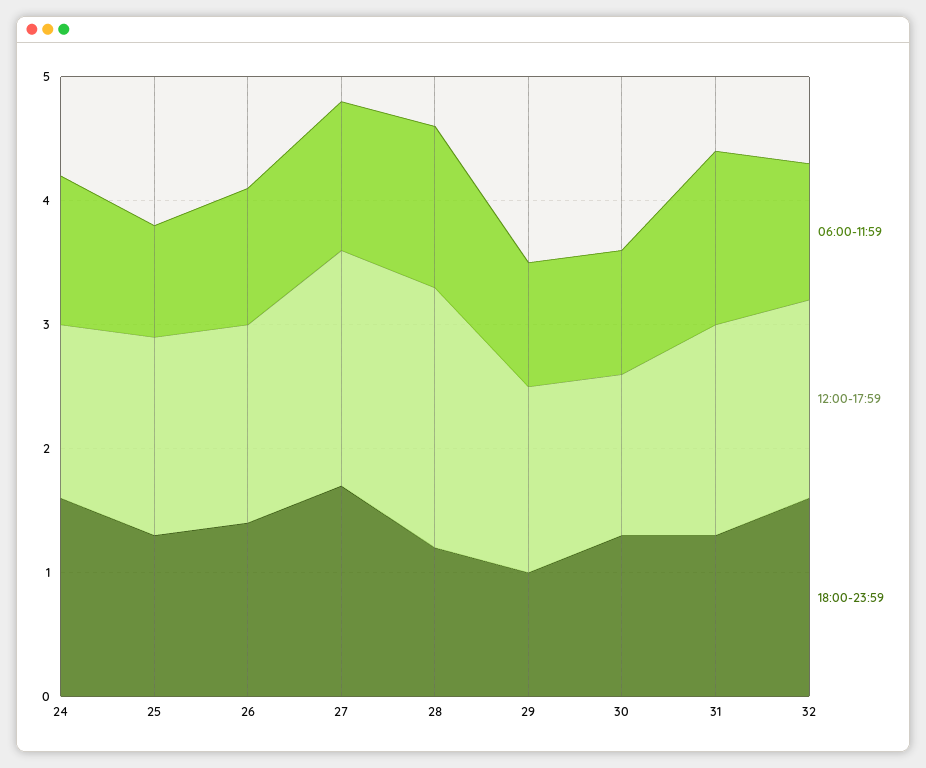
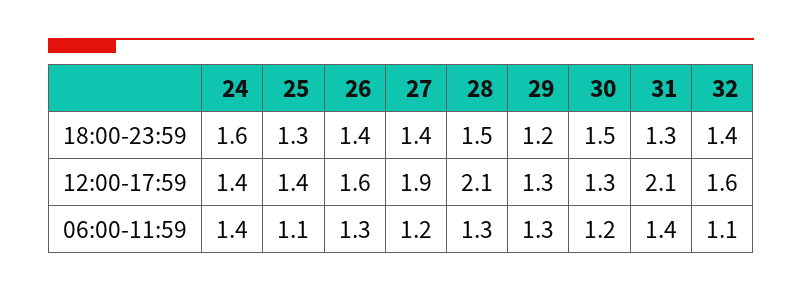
06:00-11:59, 24: 1.2 -> 1.4
06:00-11:59, 25: 0.9 -> 1.1
12:00-17:59, 25: 1.6 -> 1.4
06:00-11:59, 26: 1.1 -> 1.3
18:00-23:59, 27: 1.7 -> 1.4
18:00-23:59, 28: 1.2 -> 1.5
06:00-11:59, 29: 1 -> 1.3
12:00-17:59, 29: 1.5 -> 1.3
18:00-23:59, 29: 1 -> 1.2
06:00-11:59, 30: 1 -> 1.2
18:00-23:59, 30: 1.3 -> 1.5
12:00-17:59, 31: 1.7 -> 2.1
18:00-23:59, 32: 1.6 -> 1.4

